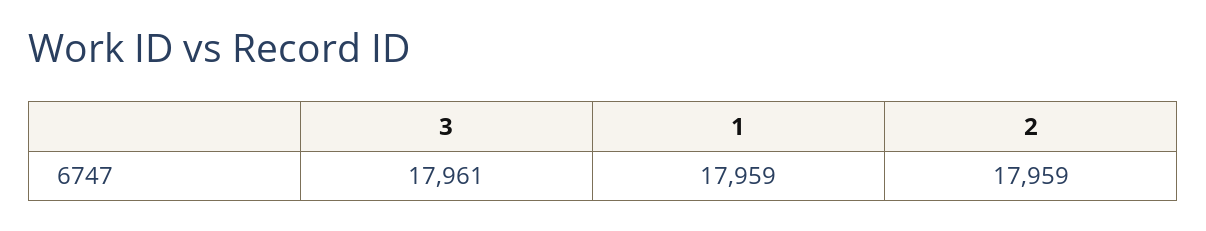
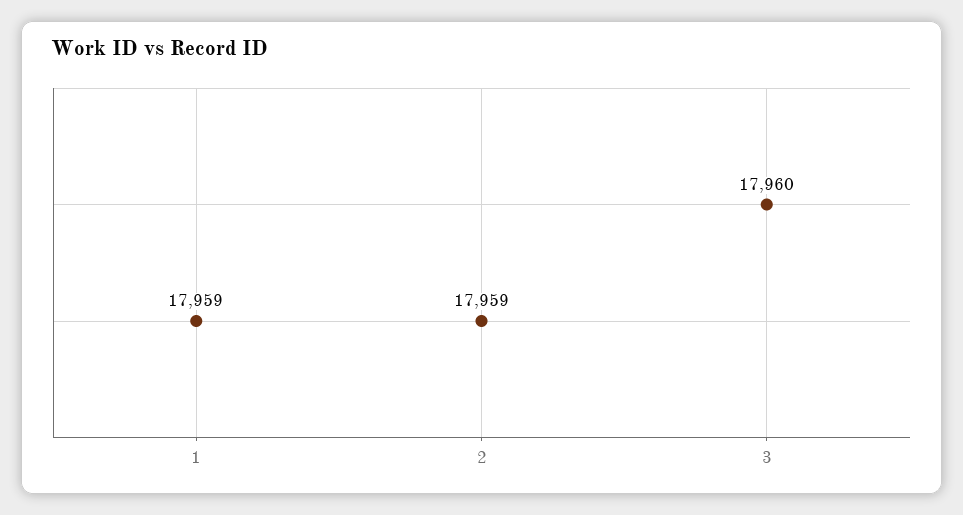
3: 17961 -> 17960

